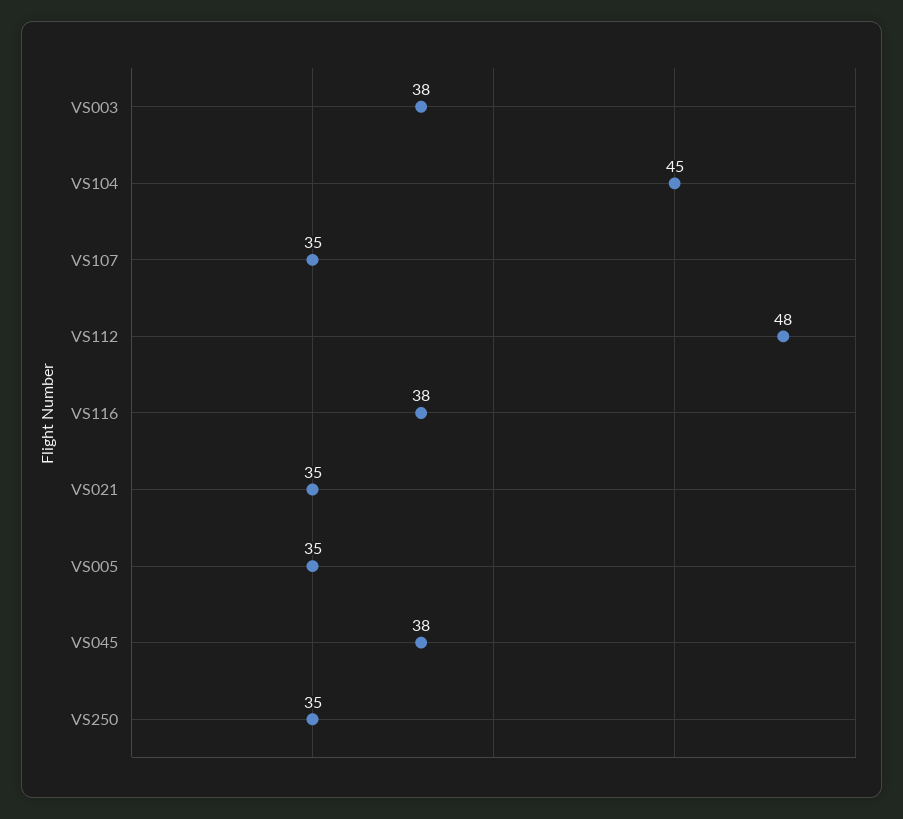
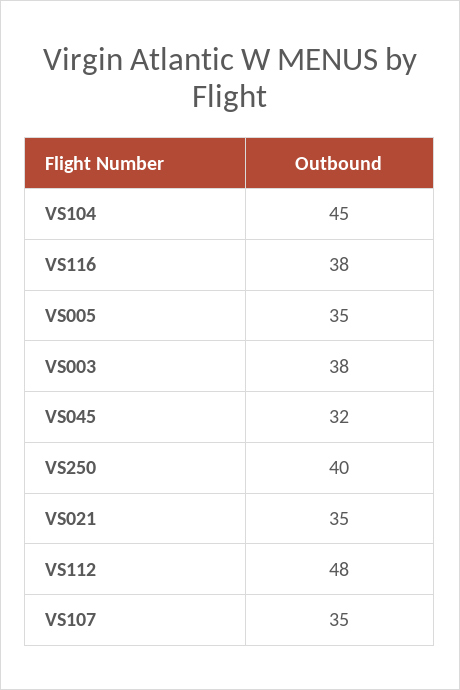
VS045: 38 -> 32
VS250: 35 -> 40

